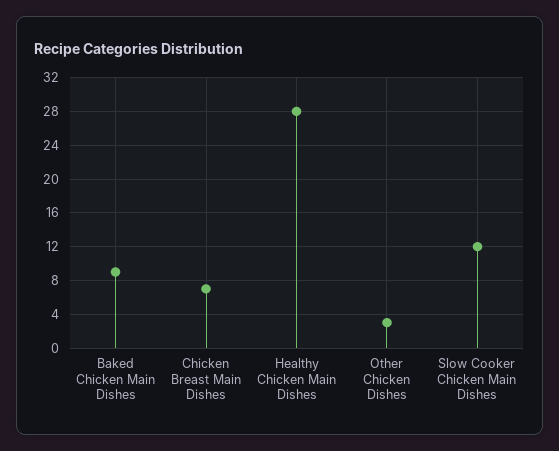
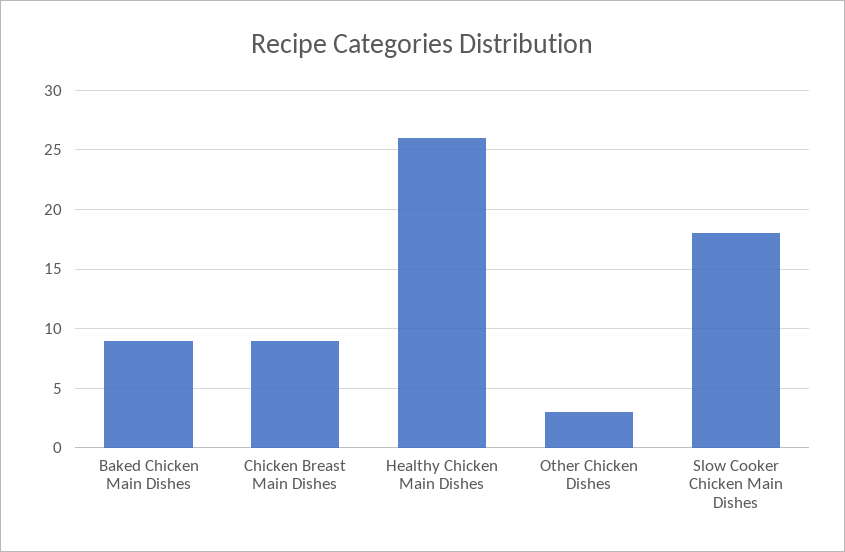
Chicken Breast Main Dishes: 7 -> 9
Healthy Chicken Main Dishes: 28 -> 26
Slow Cooker Chicken Main Dishes: 12 -> 18

